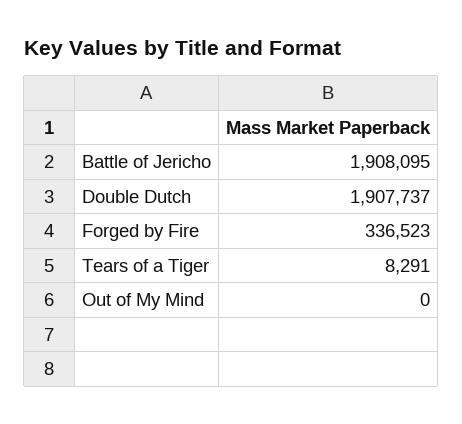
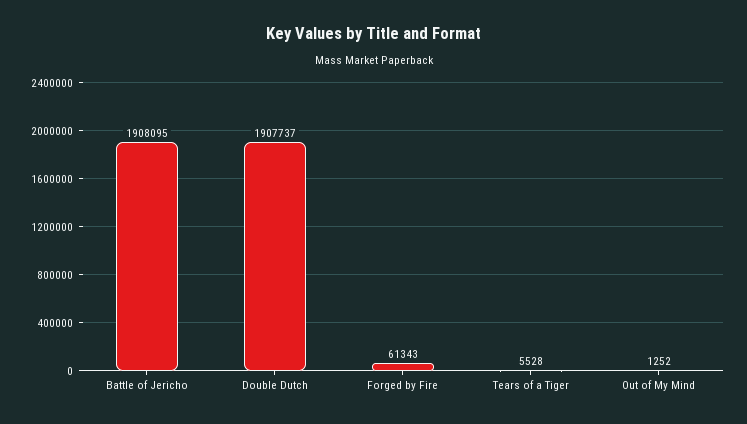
Forged by Fire: 336523 -> 61343
Tears of a Tiger: 8291 -> 5528
Out of My Mind: 0 -> 1252

